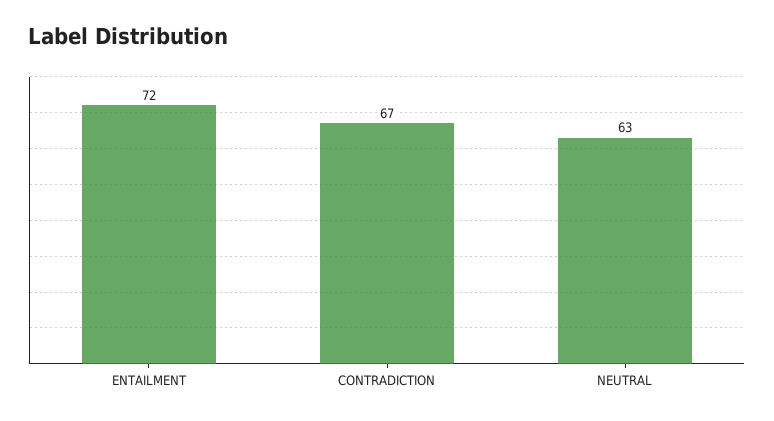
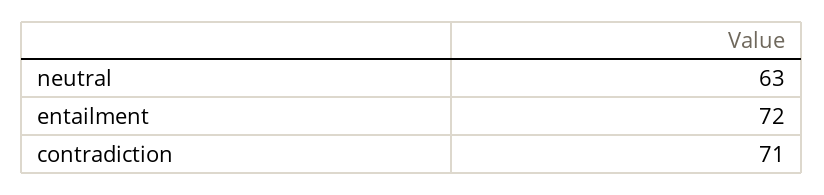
CONTRADICTION: 67 -> 71

